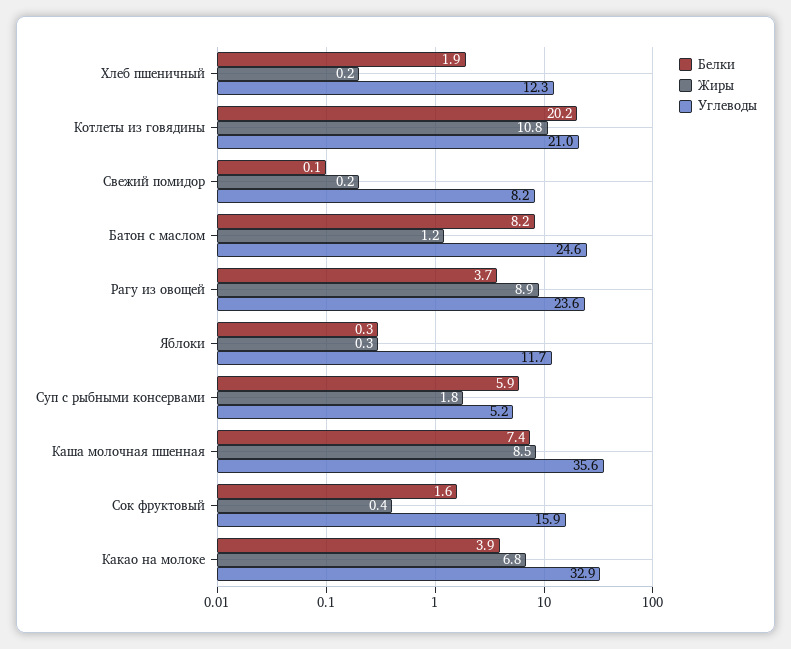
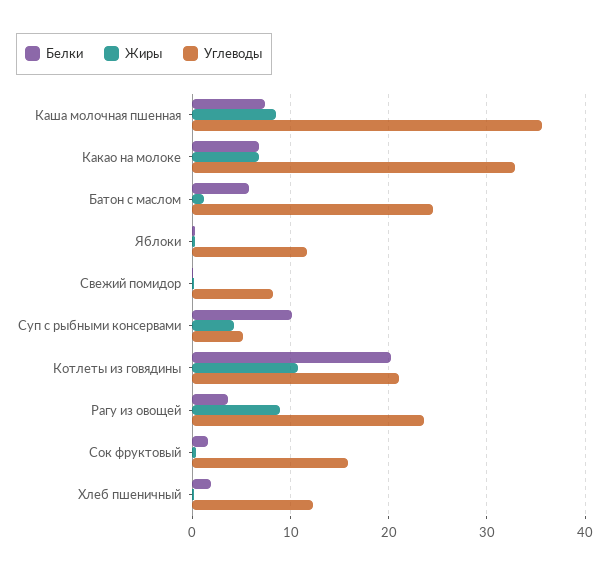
Белки, Батон с маслом: 8.2 -> 6
Белки, Суп с рыбными консервами: 5.9 -> 10
Жиры, Суп с рыбными консервами: 1.8 -> 4
Белки, Какао на молоке: 3.9 -> 7

